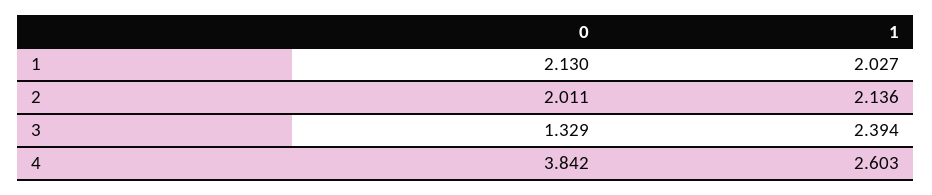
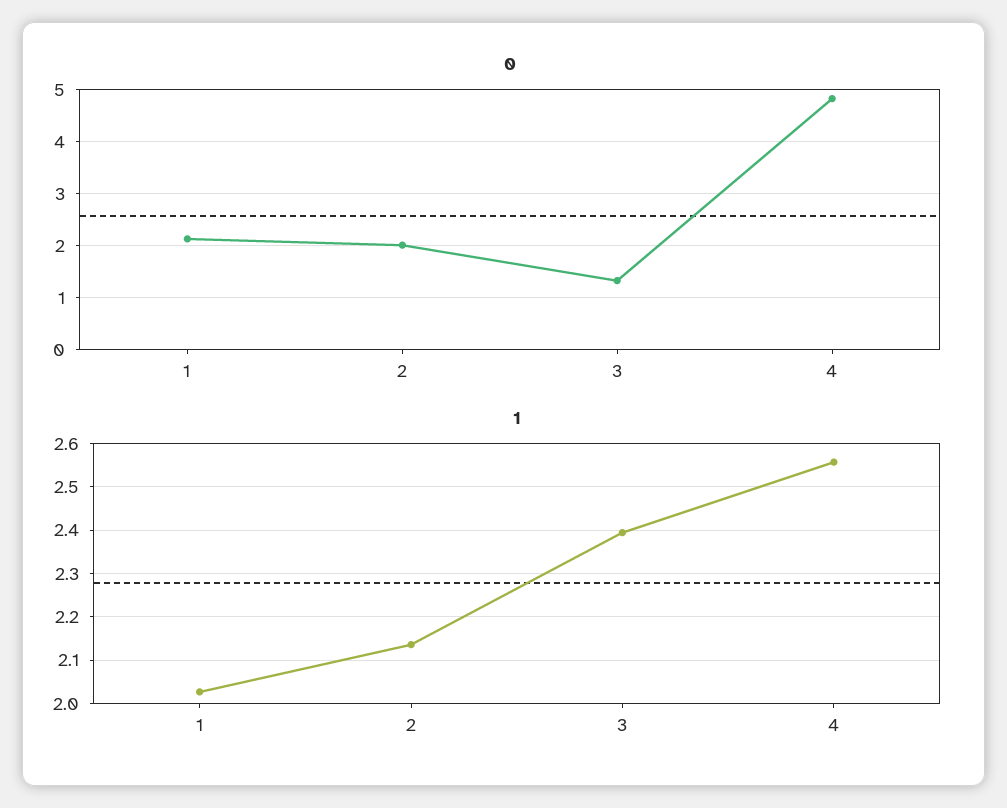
0, 4: 3.842 -> 4.8
1, 4: 2.603 -> 2.56

